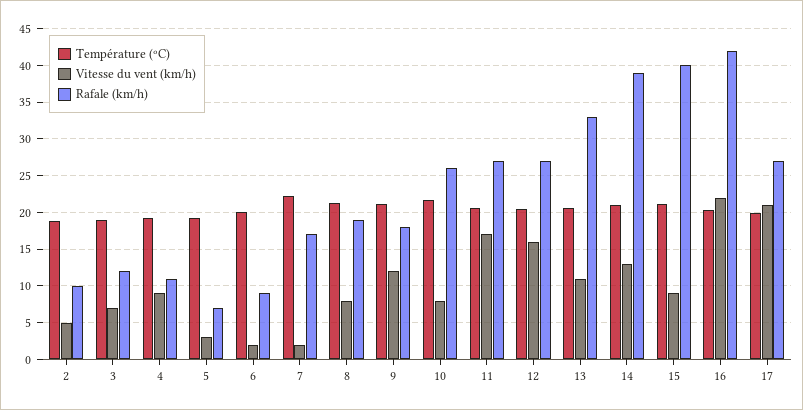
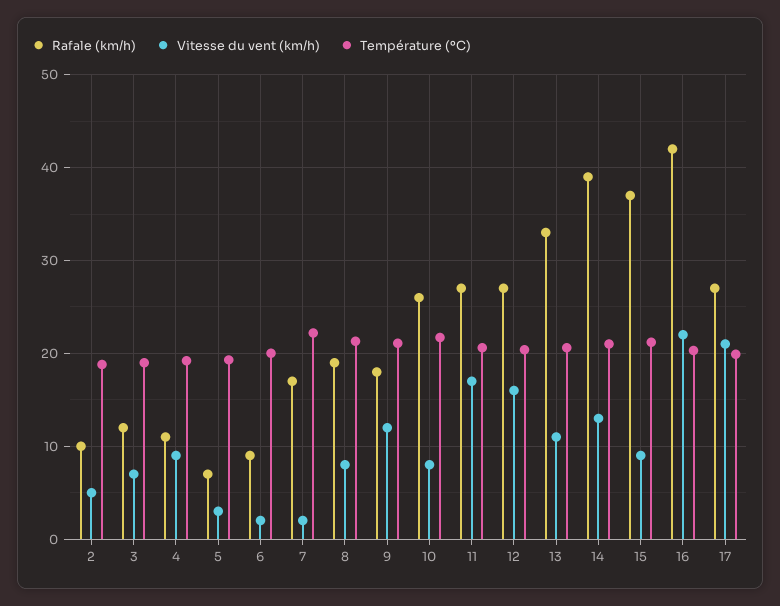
Rafale (km/h), 15: 40 -> 37

